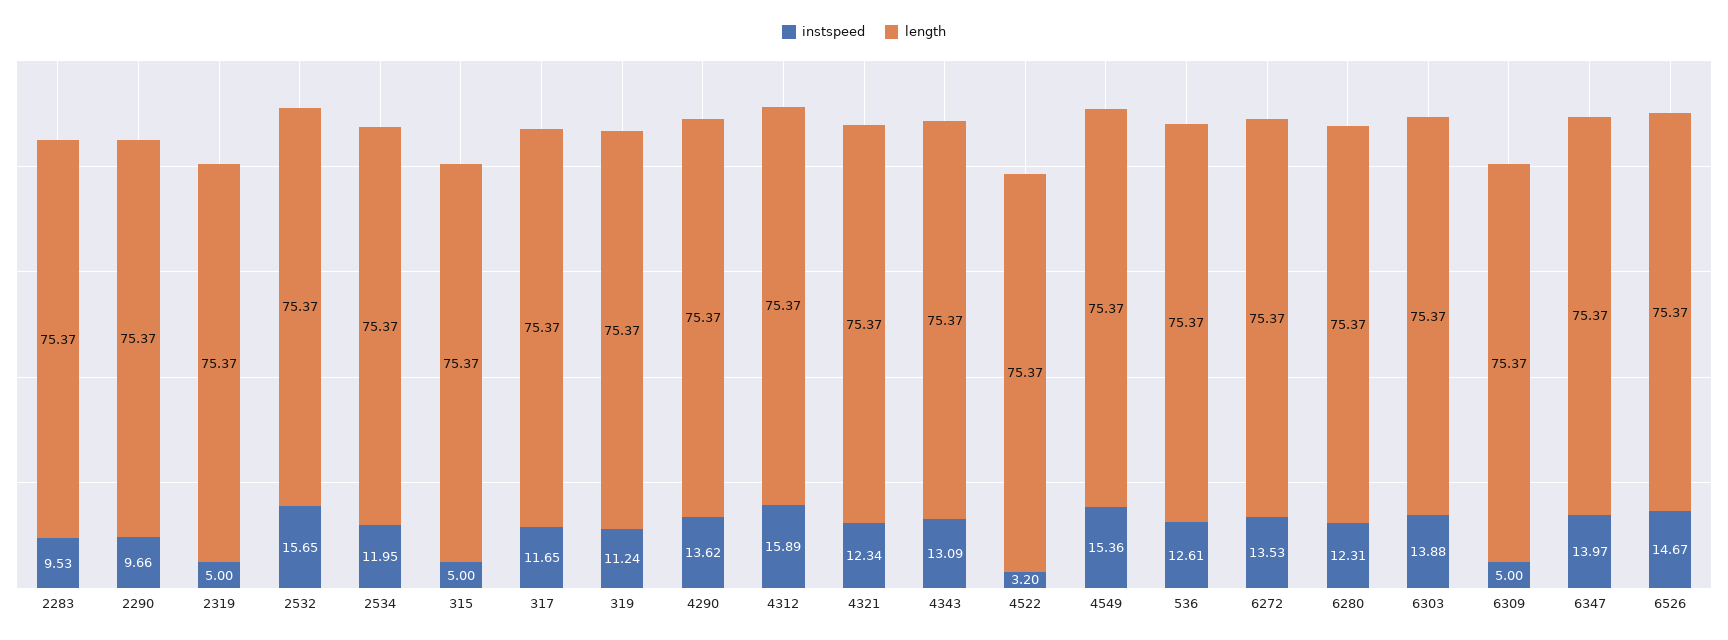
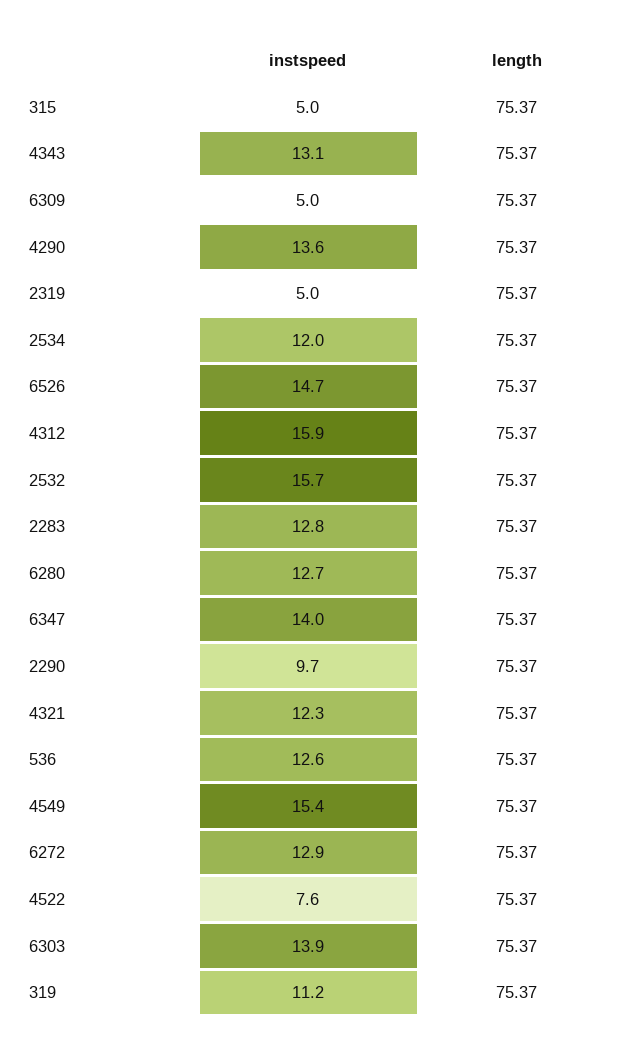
instspeed, 2283: 9.53 -> 12.8
instspeed, 317: 11.65 -> none
length, 317: 75.37 -> none
instspeed, 4522: 3.2 -> 7.6
instspeed, 6272: 13.53 -> 12.9
instspeed, 6280: 12.31 -> 12.7

